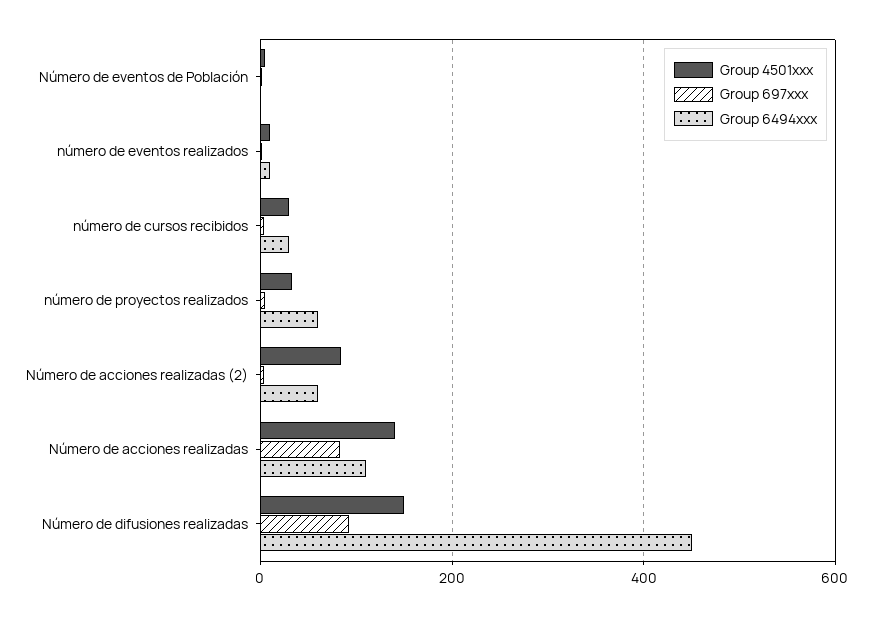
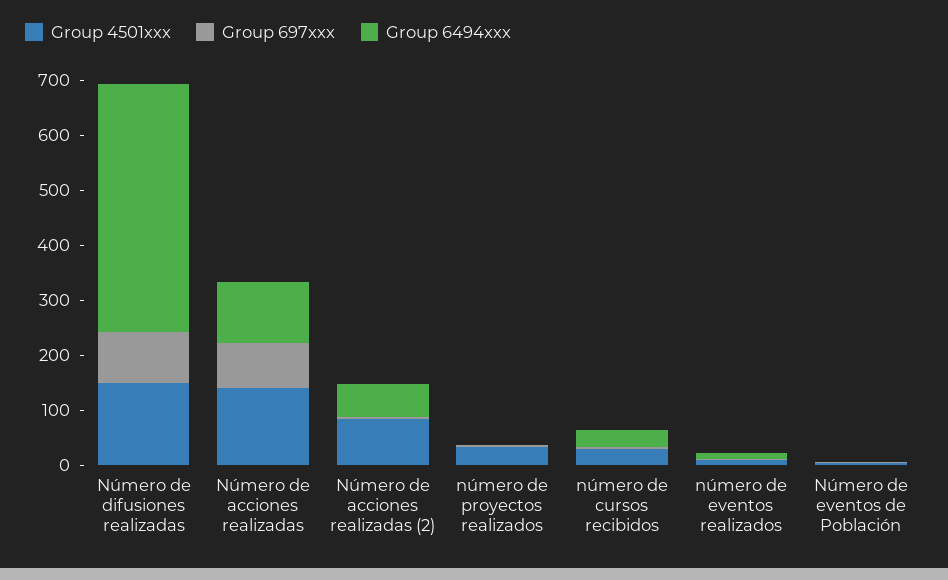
Group 6494xxx, número de proyectos realizados: 60 -> 0

